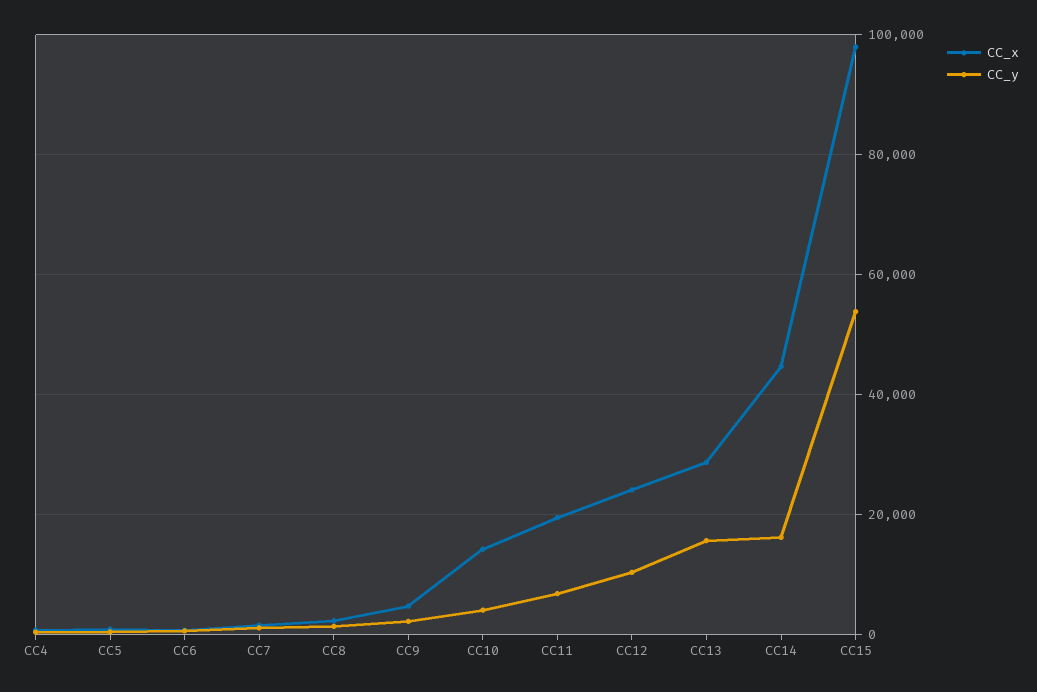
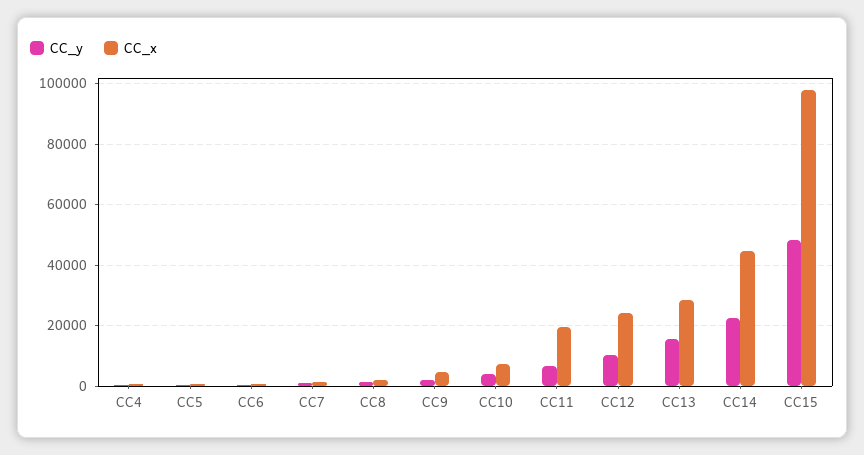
CC_x, CC10: 14000 -> 8000
CC_y, CC14: 16000 -> 22000
CC_y, CC15: 54000 -> 48000

